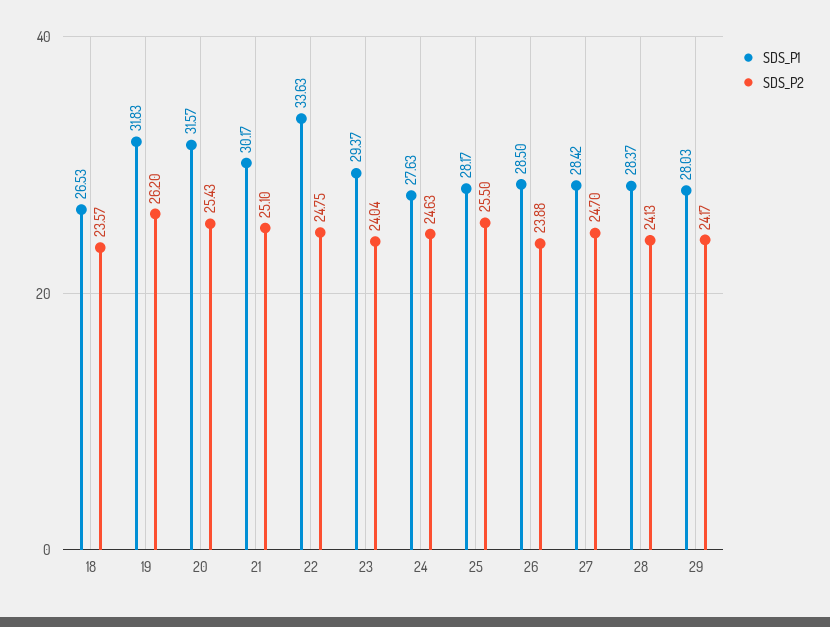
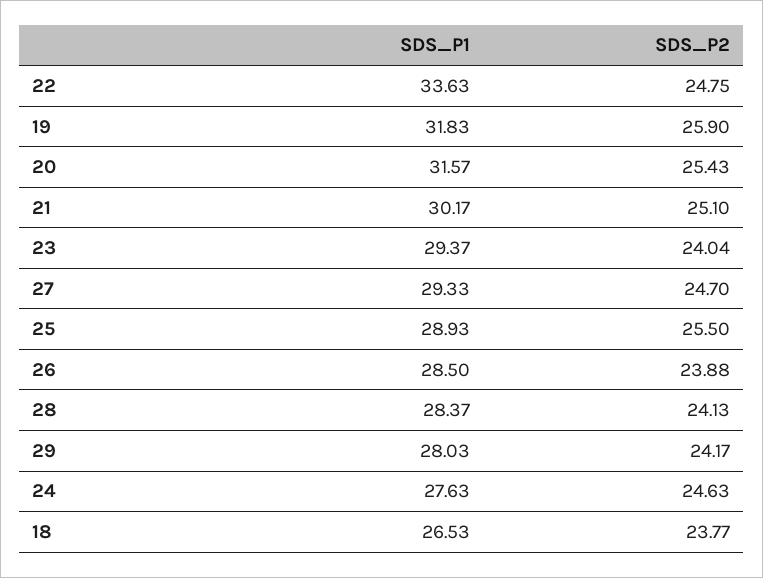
SDS_P2, 18: 23.57 -> 23.77
SDS_P2, 19: 26.2 -> 25.9
SDS_P1, 25: 28.17 -> 28.93
SDS_P1, 27: 28.42 -> 29.33

